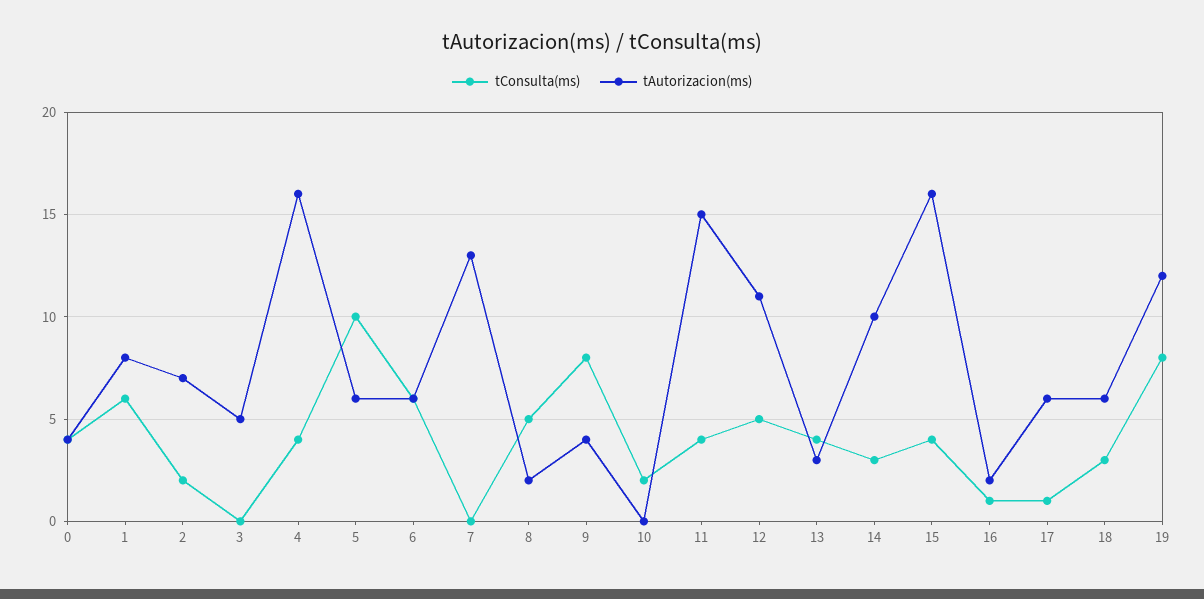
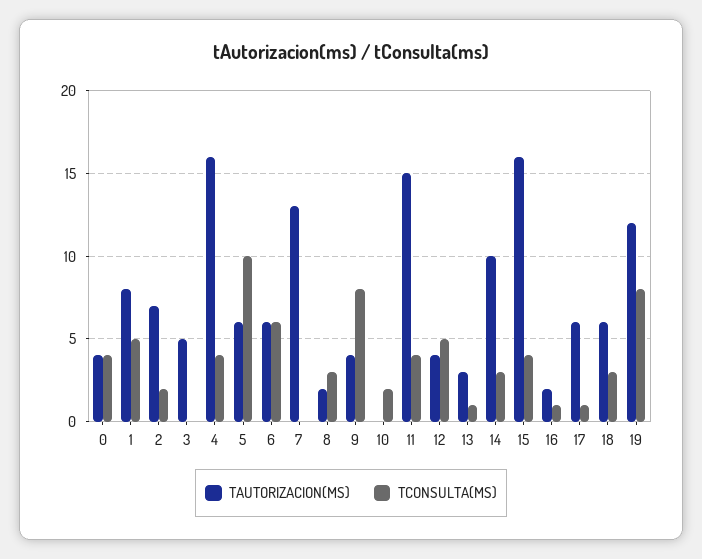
tConsulta(ms), 1: 6 -> 5
tConsulta(ms), 8: 5 -> 3
tAutorizacion(ms), 12: 11 -> 4
tConsulta(ms), 13: 4 -> 1

